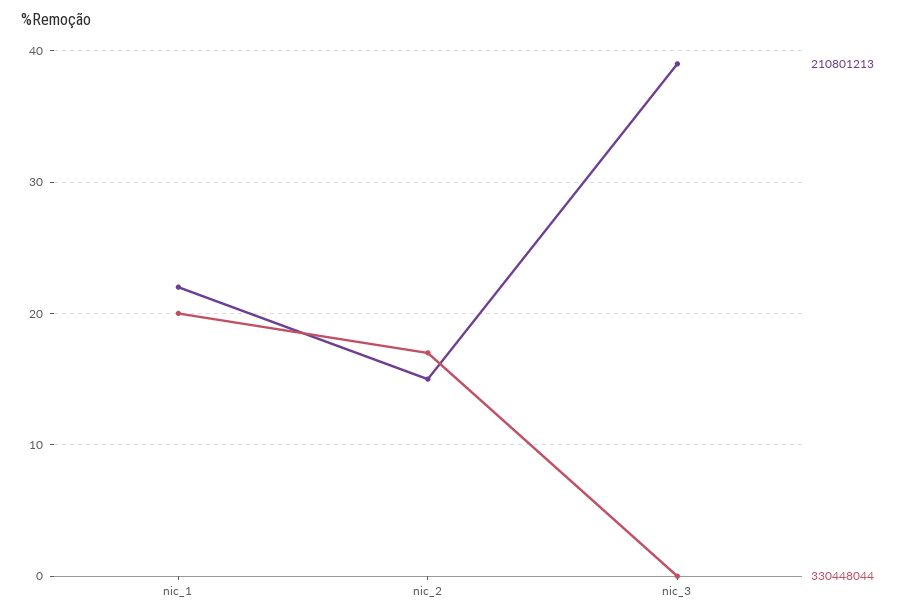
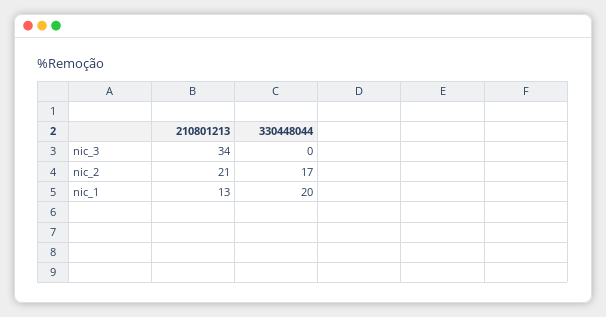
210801213, nic_1: 22 -> 13
210801213, nic_2: 15 -> 21
210801213, nic_3: 39 -> 34

